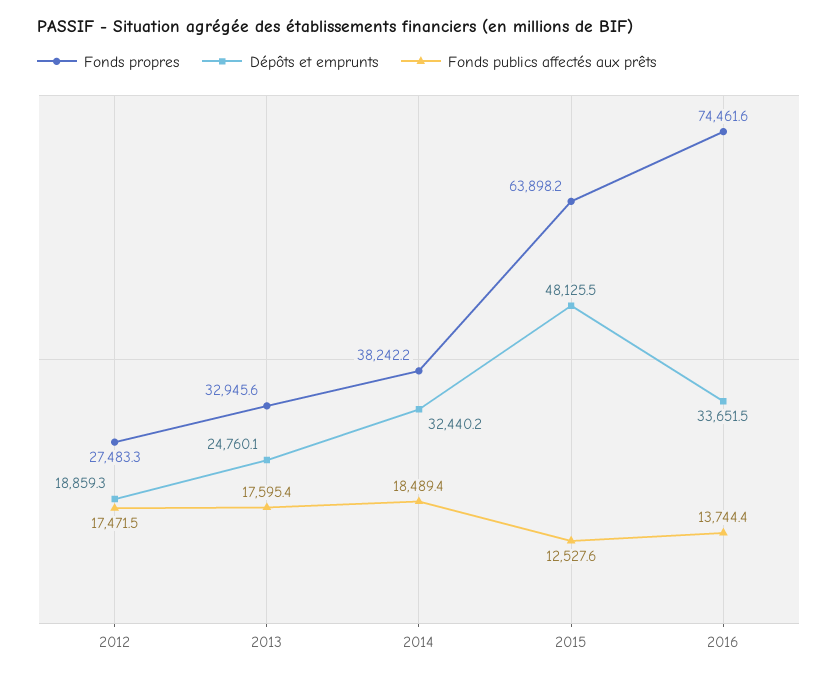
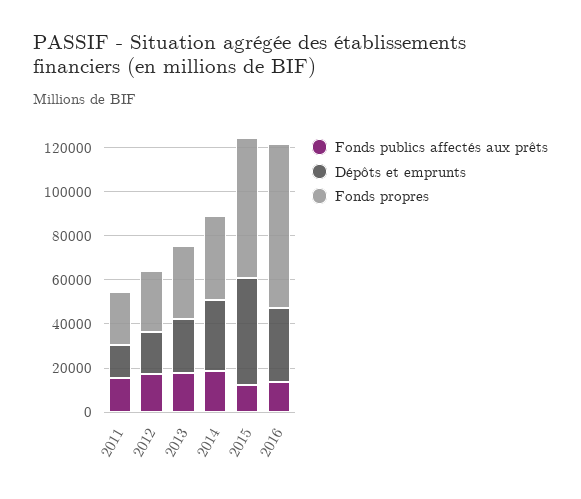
Fonds publics affectés aux prêts, 2011: none -> 15000
Dépôts et emprunts, 2011: none -> 15000
Fonds propres, 2011: none -> 25000

